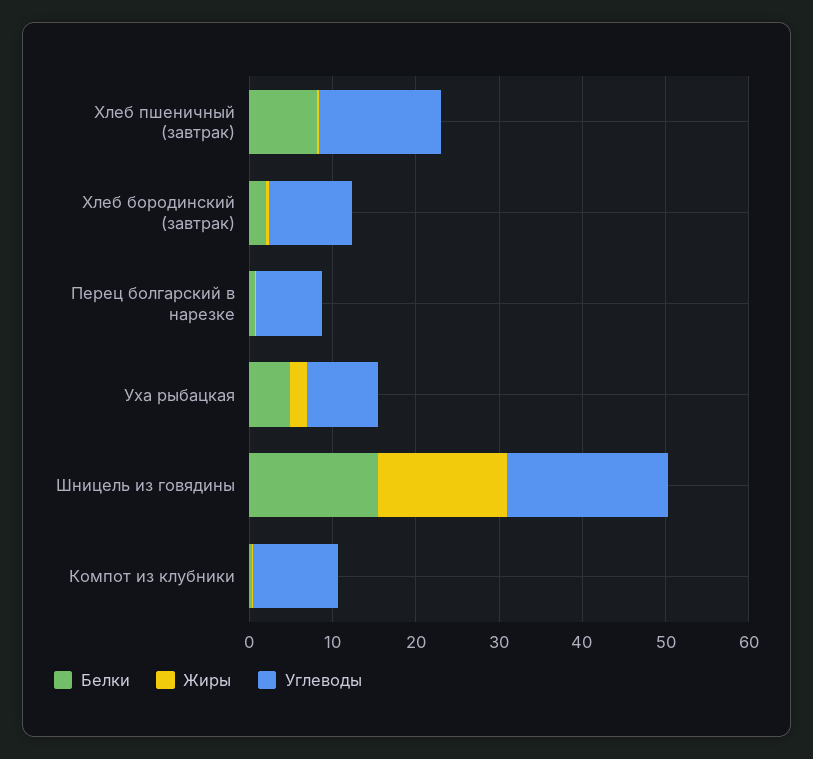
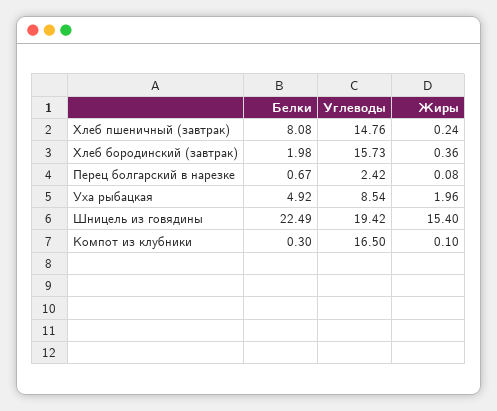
Углеводы, Хлеб бородинский (завтрак): 10 -> 15.73
Углеводы, Перец болгарский в нарезке: 8 -> 2.42
Белки, Шницель из говядины: 16 -> 22.49
Углеводы, Компот из клубники: 10 -> 16.5

